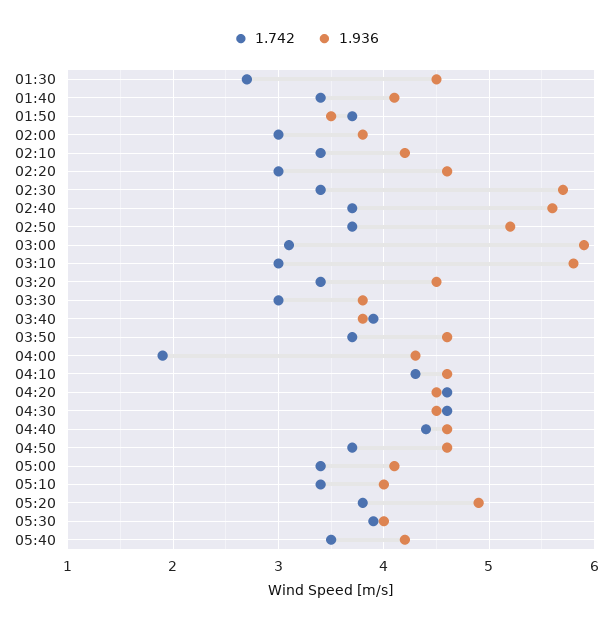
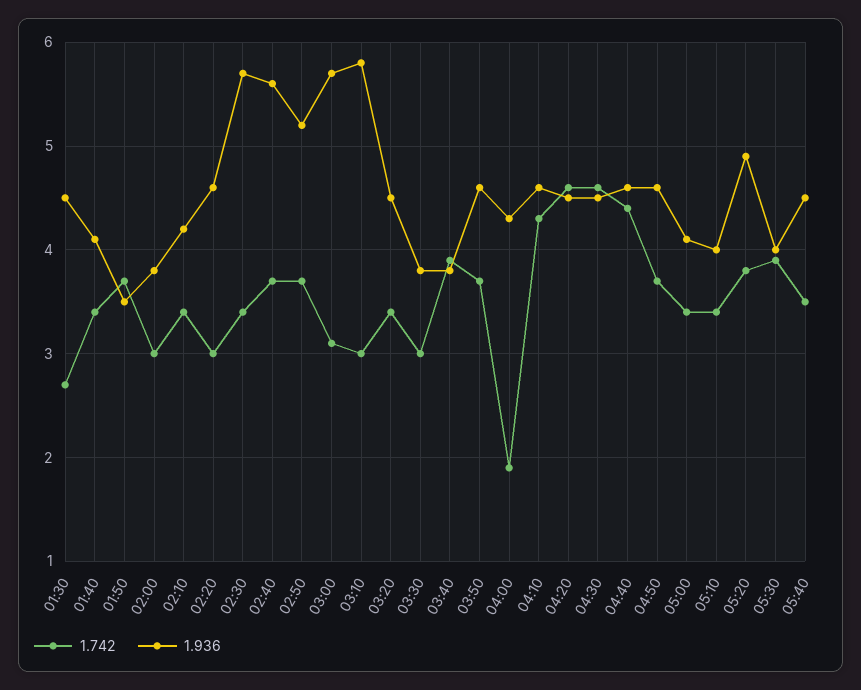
1.936, 03:00: 5.9 -> 5.7
1.936, 05:40: 4.2 -> 4.5

